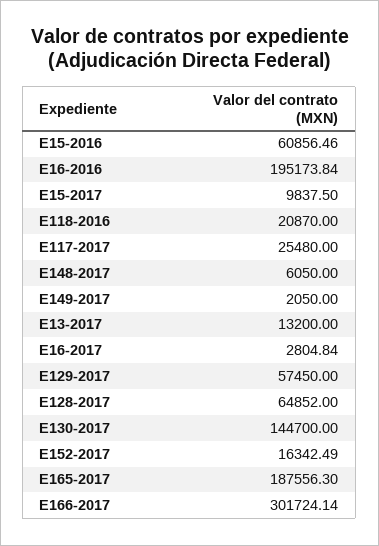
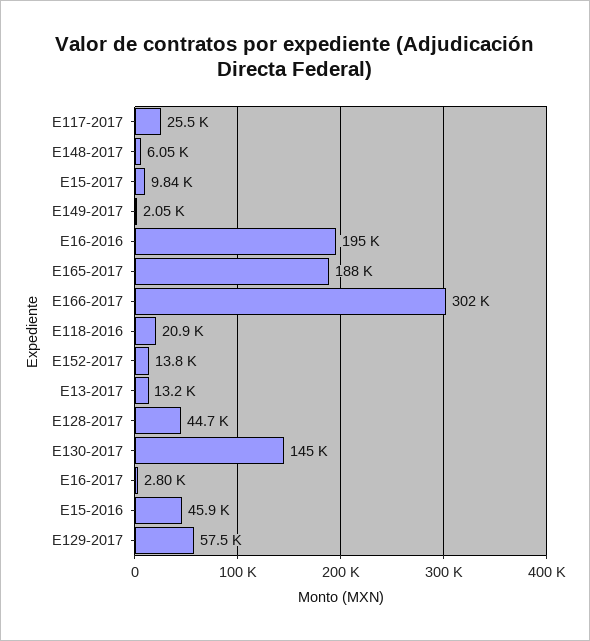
E15-2016: 60856.46 -> 45900
E128-2017: 64852 -> 44700
E152-2017: 16342.49 -> 13800

